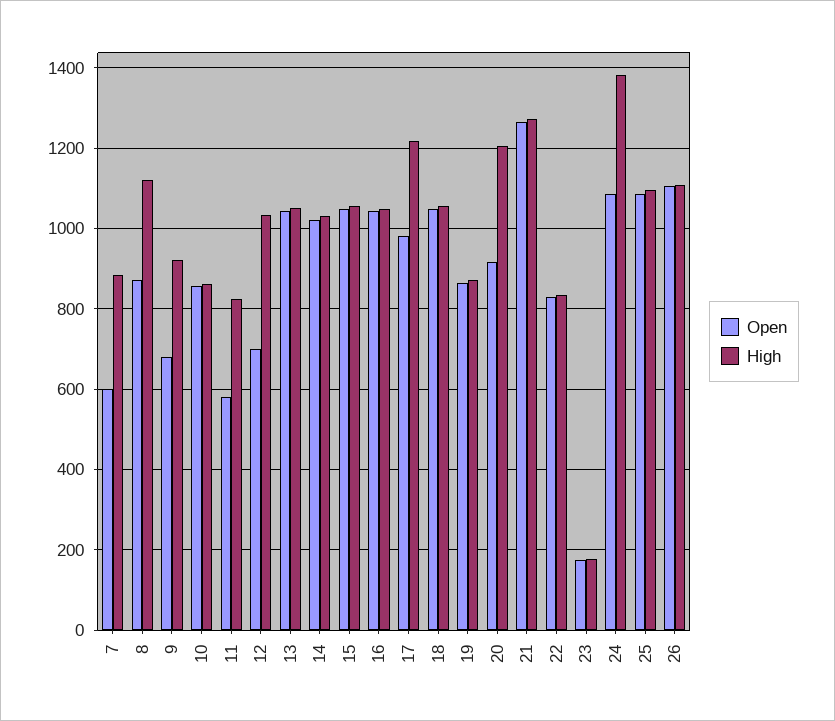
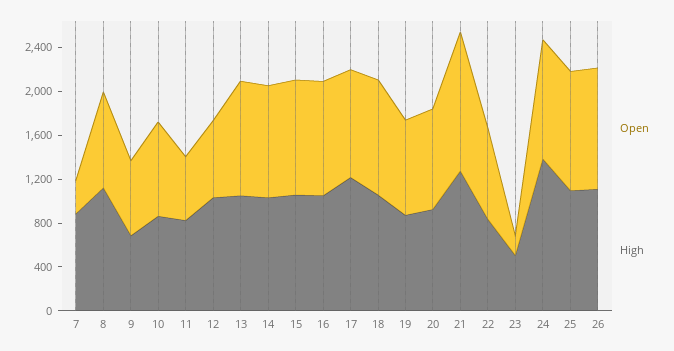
Open, 7: 600 -> 300
High, 9: 920 -> 700
High, 20: 1200 -> 900
High, 23: 180 -> 500

